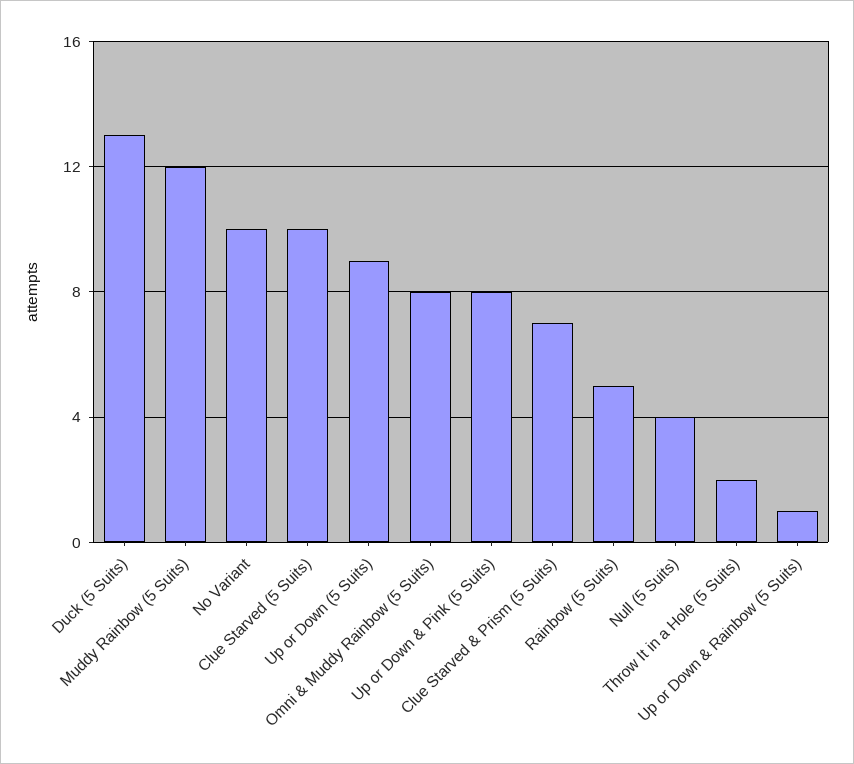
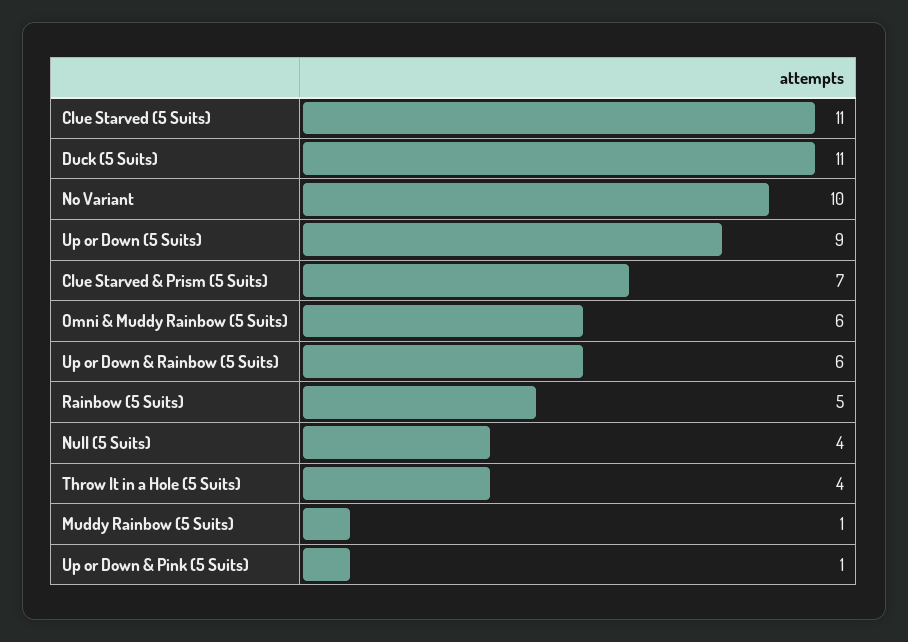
Duck (5 Suits): 13 -> 11
Muddy Rainbow (5 Suits): 12 -> 1
Clue Starved (5 Suits): 10 -> 11
Omni & Muddy Rainbow (5 Suits): 8 -> 6
Up or Down & Pink (5 Suits): 8 -> 1
Throw It in a Hole (5 Suits): 2 -> 4
Up or Down & Rainbow (5 Suits): 1 -> 6

